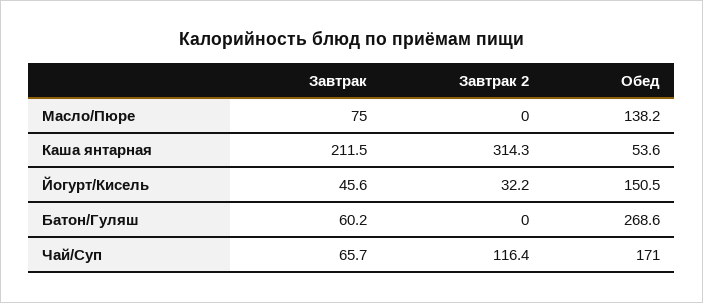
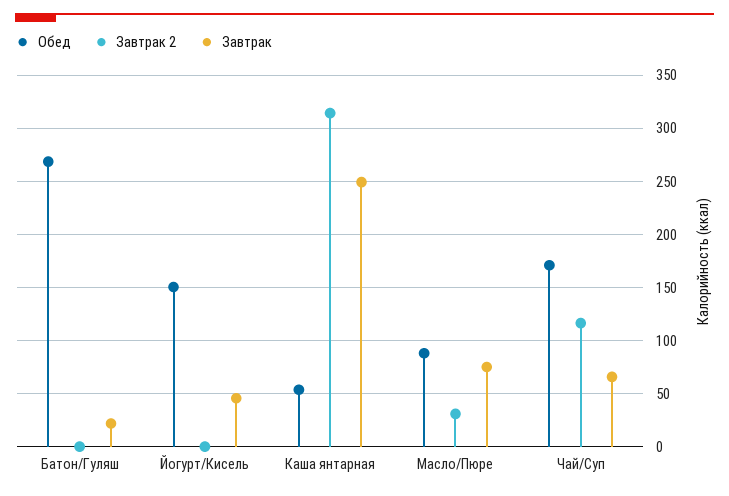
Завтрак 2, Масло/Пюре: 0 -> 30
Обед, Масло/Пюре: 138.2 -> 90
Завтрак, Каша янтарная: 211.5 -> 250
Завтрак 2, Йогурт/Кисель: 32.2 -> 0
Завтрак, Батон/Гуляш: 60.2 -> 20

